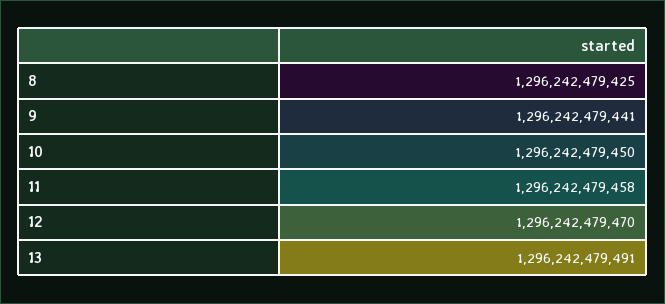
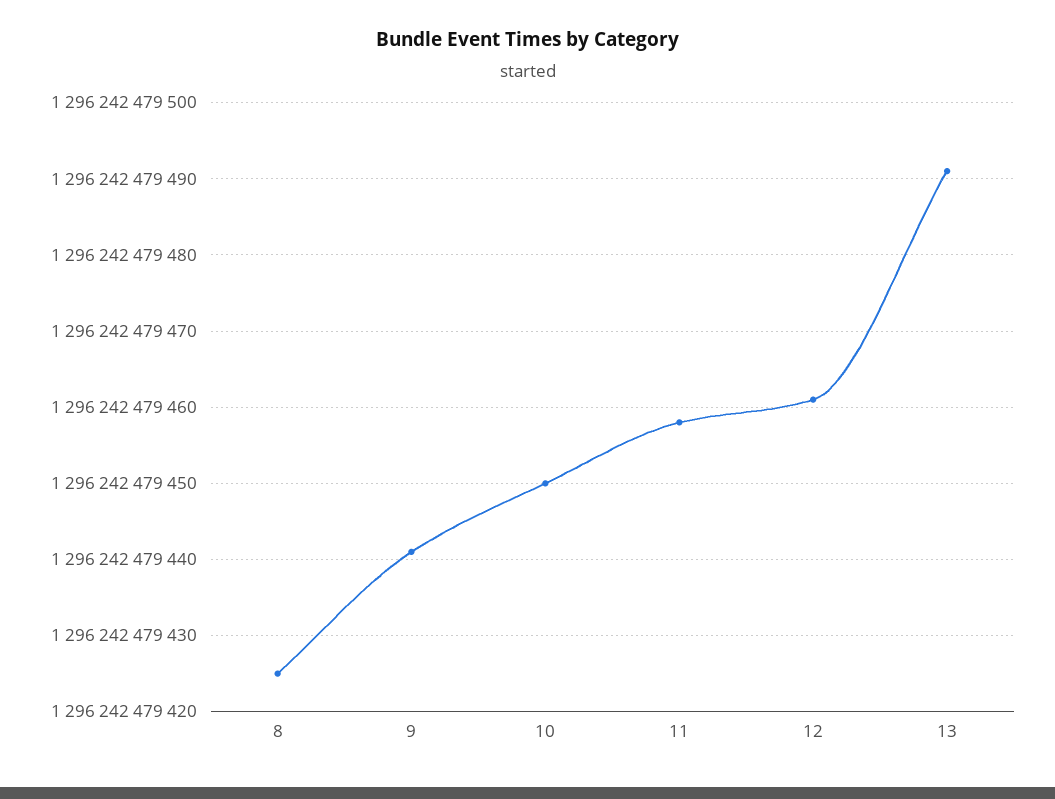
12: 1296242479470 -> 1296242479461

